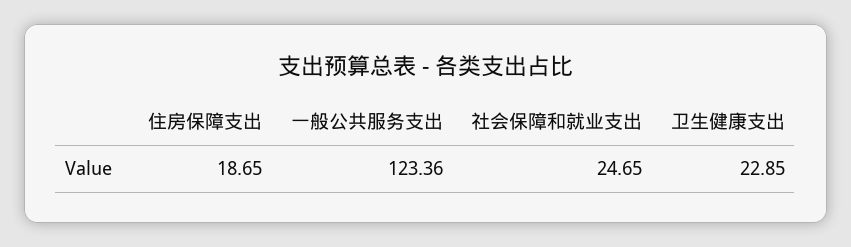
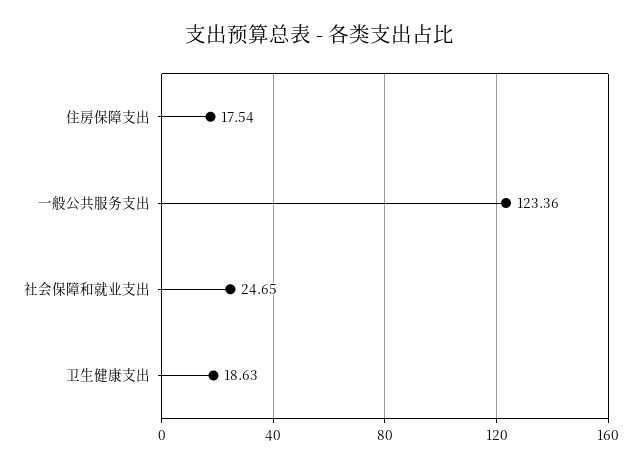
住房保障支出: 18.65 -> 17.54
卫生健康支出: 22.85 -> 18.63

